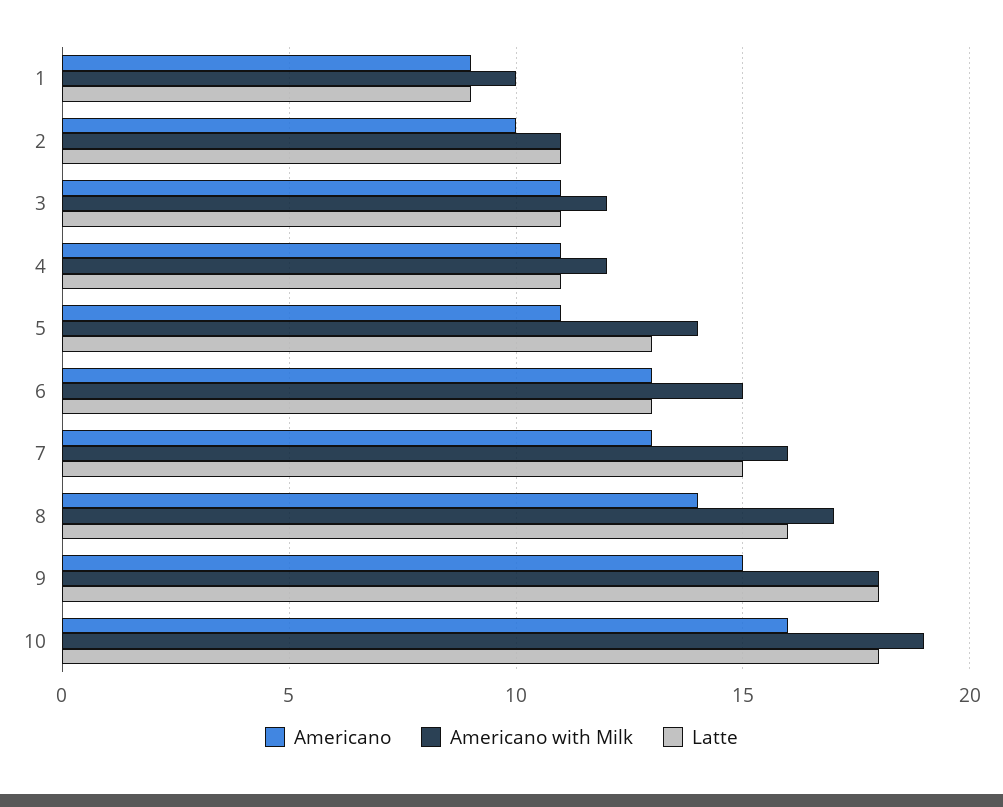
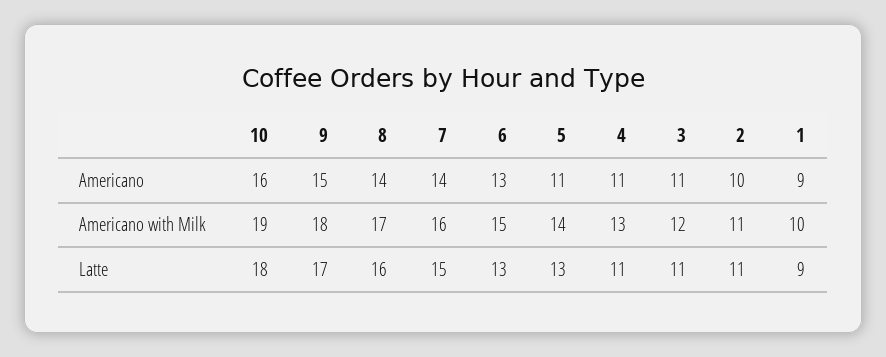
Americano with Milk, 4: 12 -> 13
Americano, 7: 13 -> 14
Latte, 9: 18 -> 17

